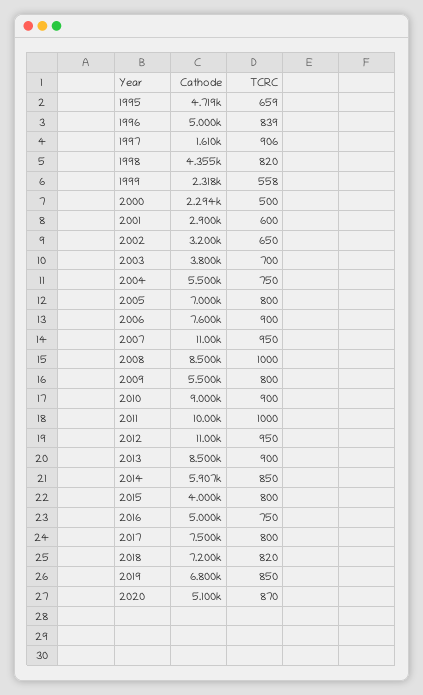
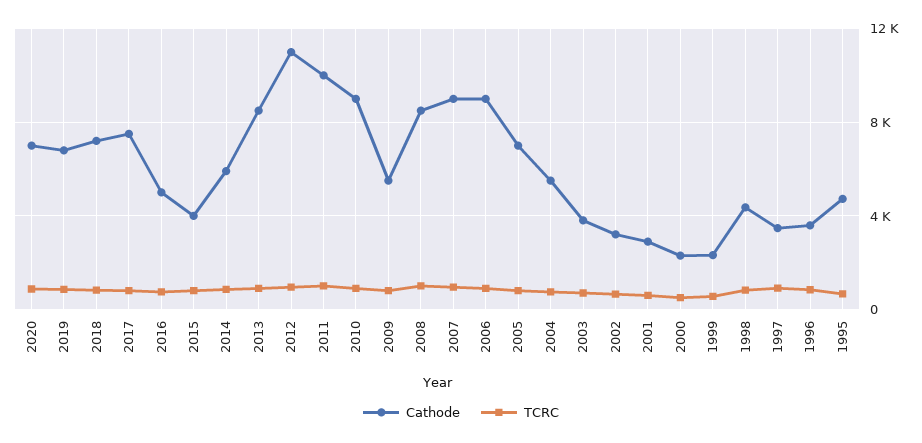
Cathode, 1996: 5000 -> 3500
Cathode, 1997: 1610 -> 3500
Cathode, 2006: 7600 -> 9000
Cathode, 2007: 11000 -> 9000
Cathode, 2020: 5100 -> 7000

